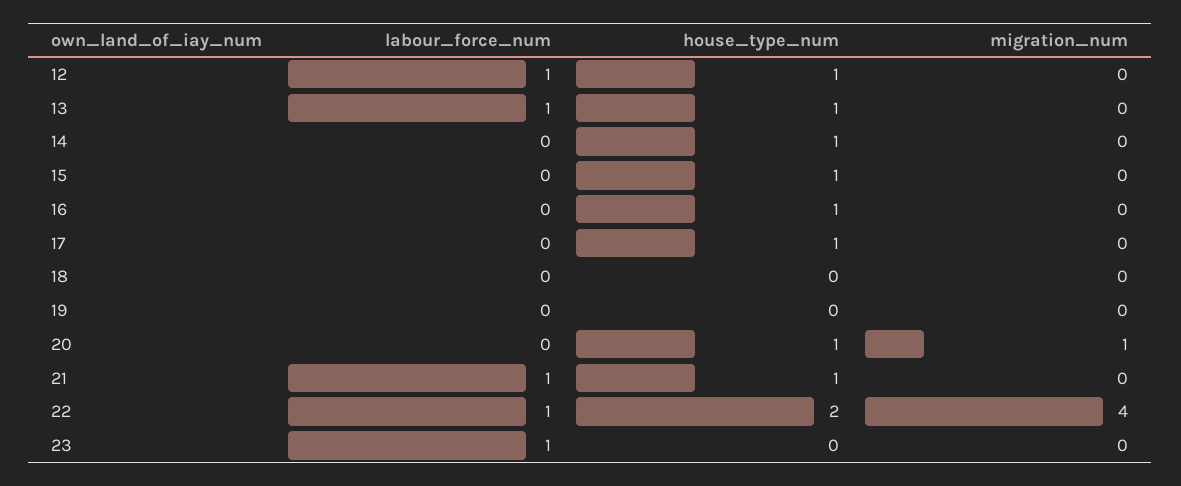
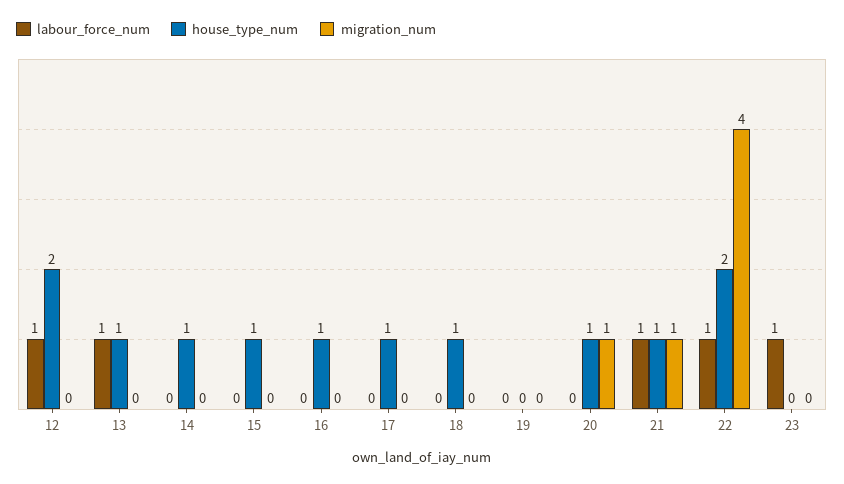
house_type_num, 12: 1 -> 2
house_type_num, 18: 0 -> 1
migration_num, 21: 0 -> 1

